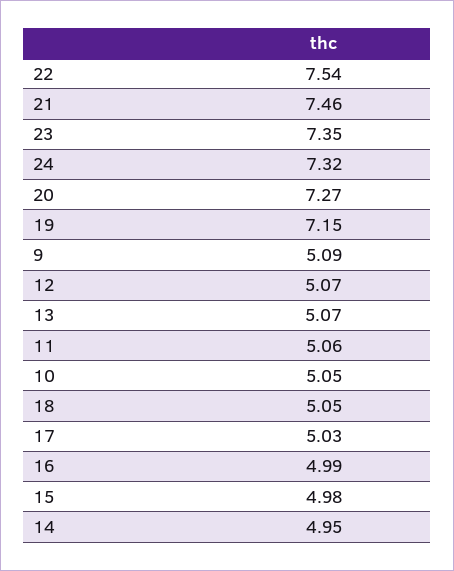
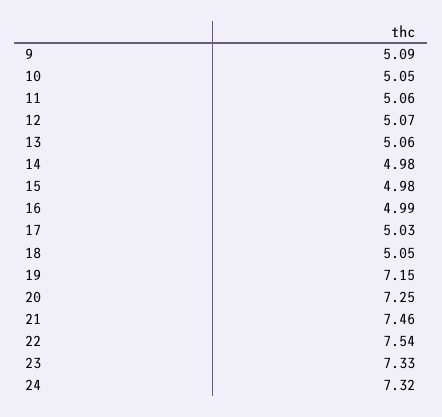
23: 7.35 -> 7.33
20: 7.27 -> 7.25
13: 5.07 -> 5.06
14: 4.95 -> 4.98

